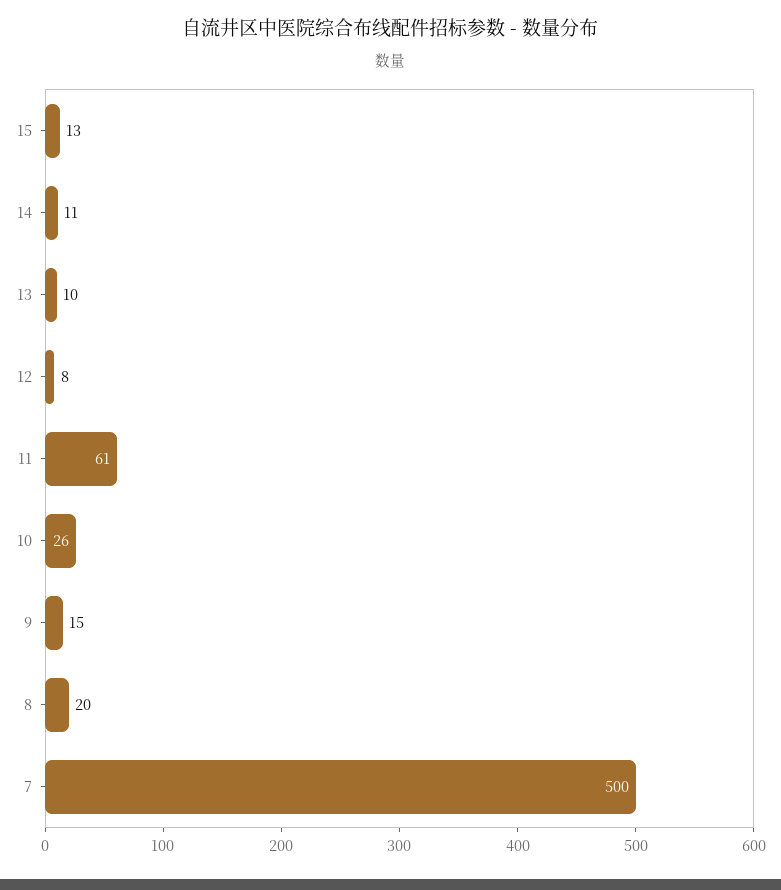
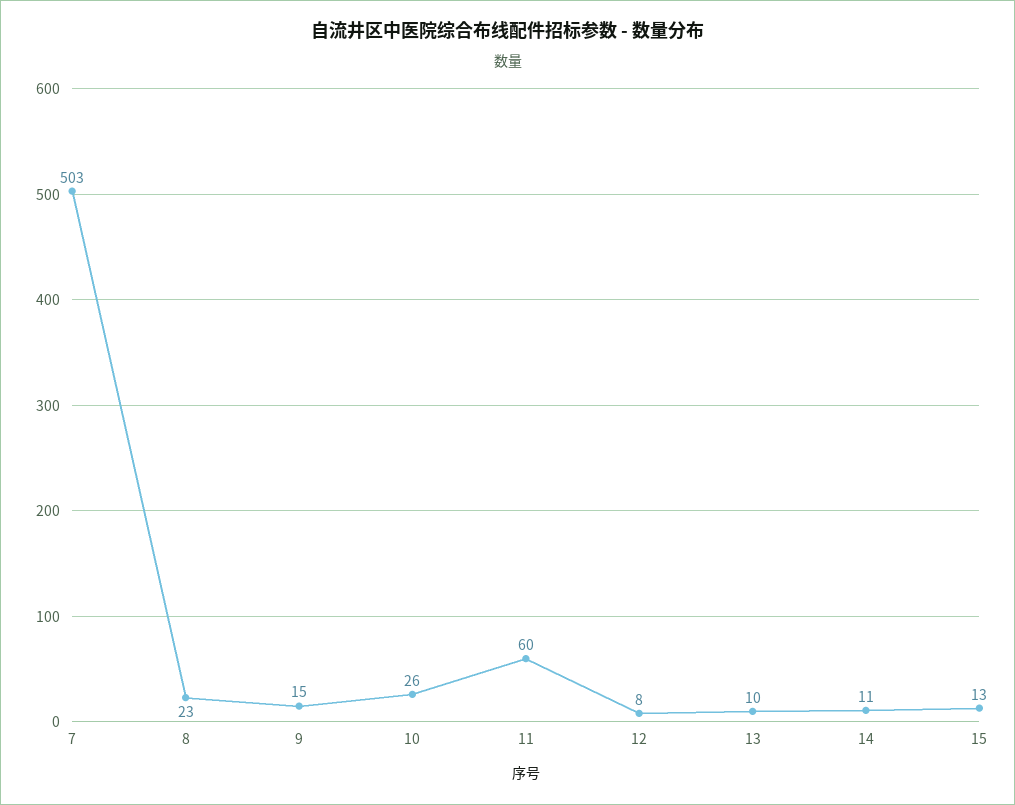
11: 61 -> 60
8: 20 -> 23
7: 500 -> 503

